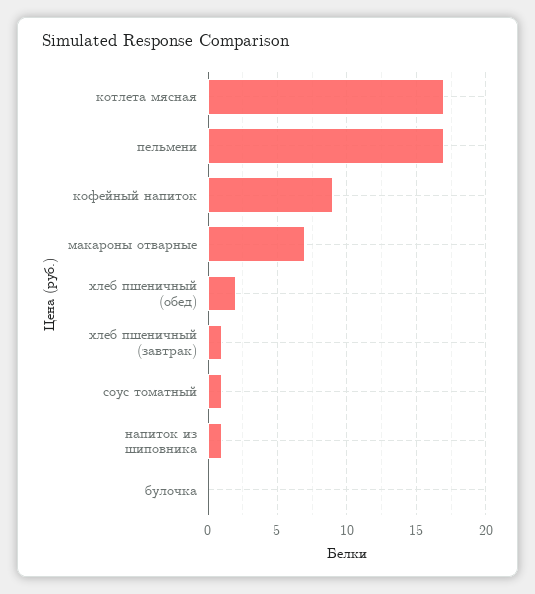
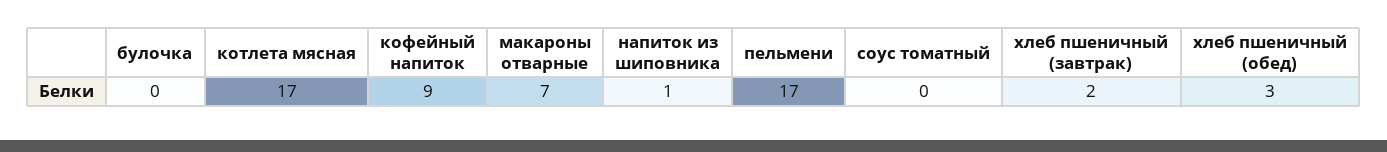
хлеб пшеничный (обед): 2 -> 3
хлеб пшеничный (завтрак): 1 -> 2
соус томатный: 1 -> 0

